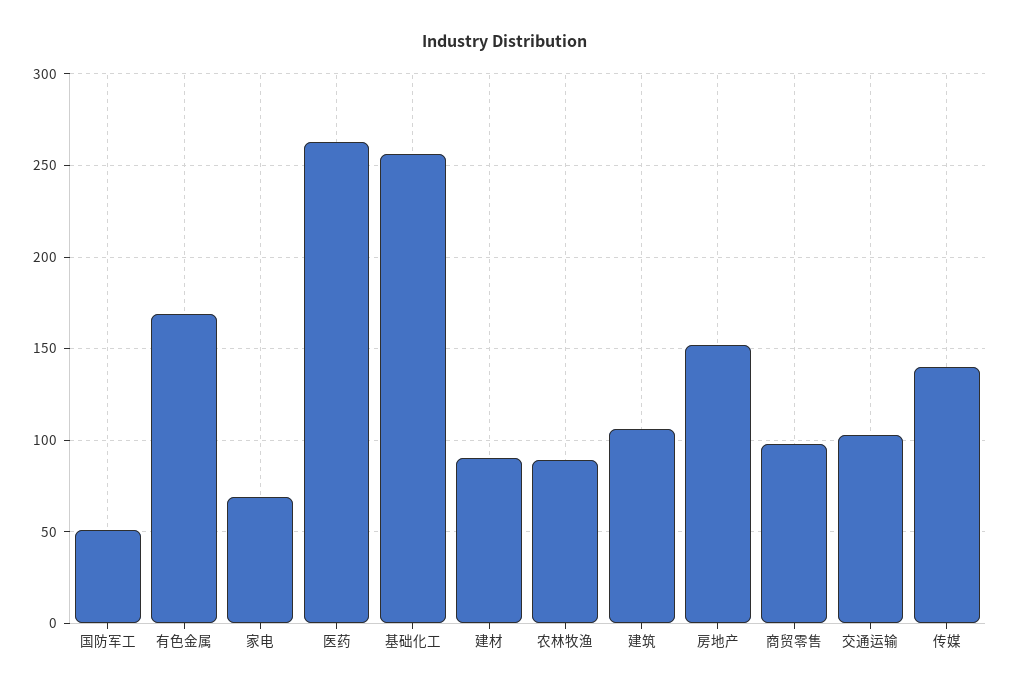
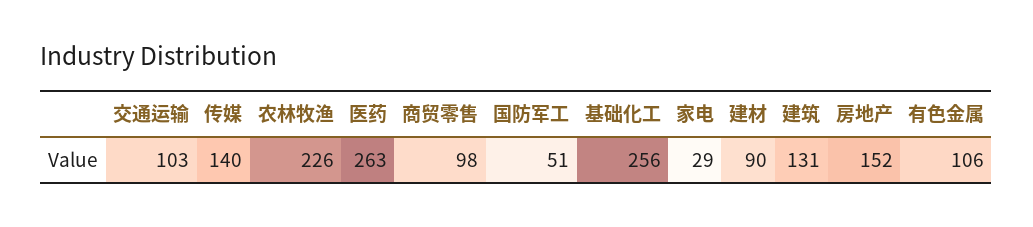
有色金属: 170 -> 106
家电: 70 -> 29
农林牧渔: 90 -> 226
建筑: 105 -> 131

